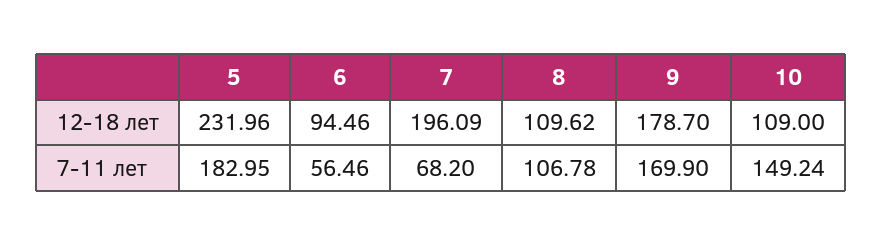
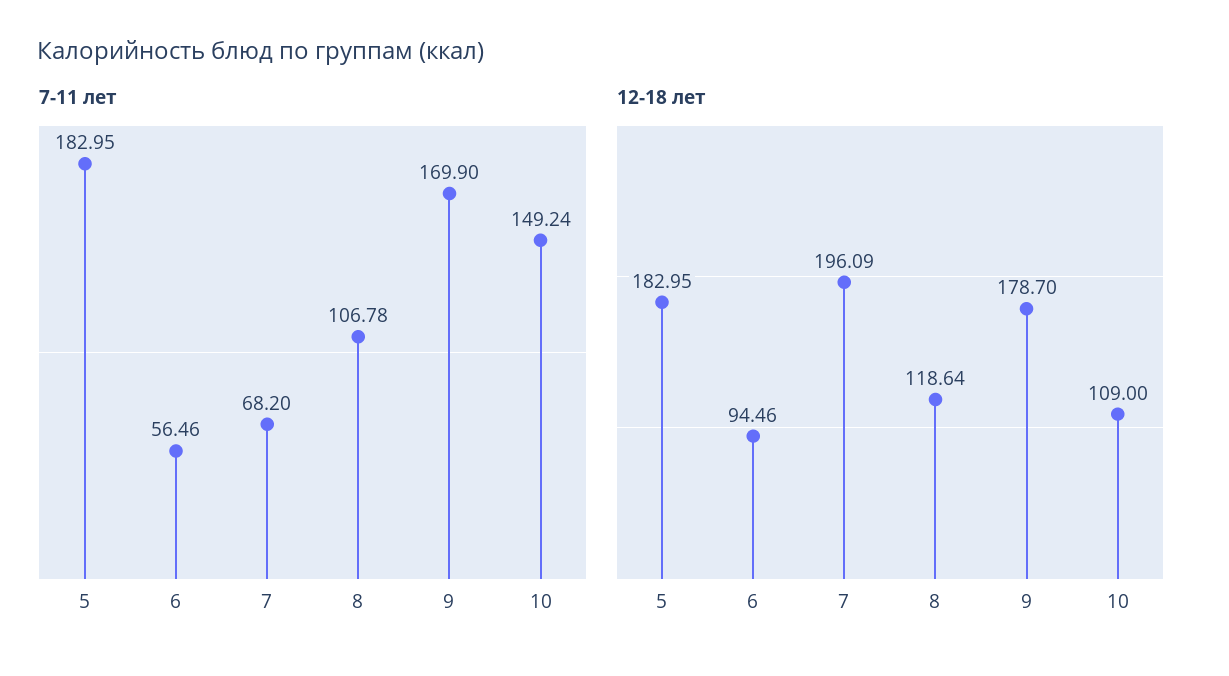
12-18 лет, 5: 231.96 -> 182.95
12-18 лет, 8: 109.62 -> 118.64

